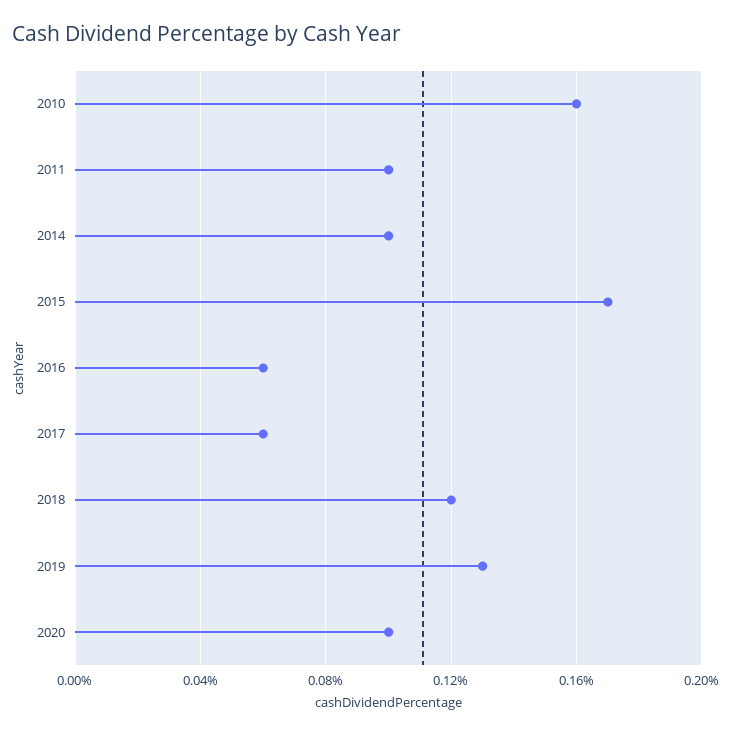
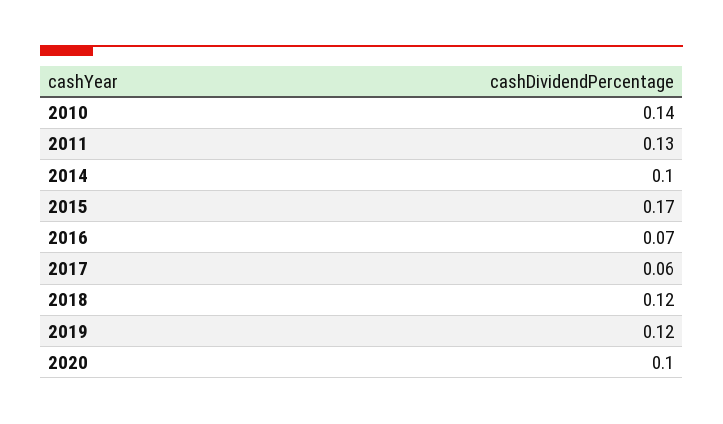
2010: 0.16 -> 0.14
2011: 0.1 -> 0.13
2016: 0.06 -> 0.07
2019: 0.13 -> 0.12

